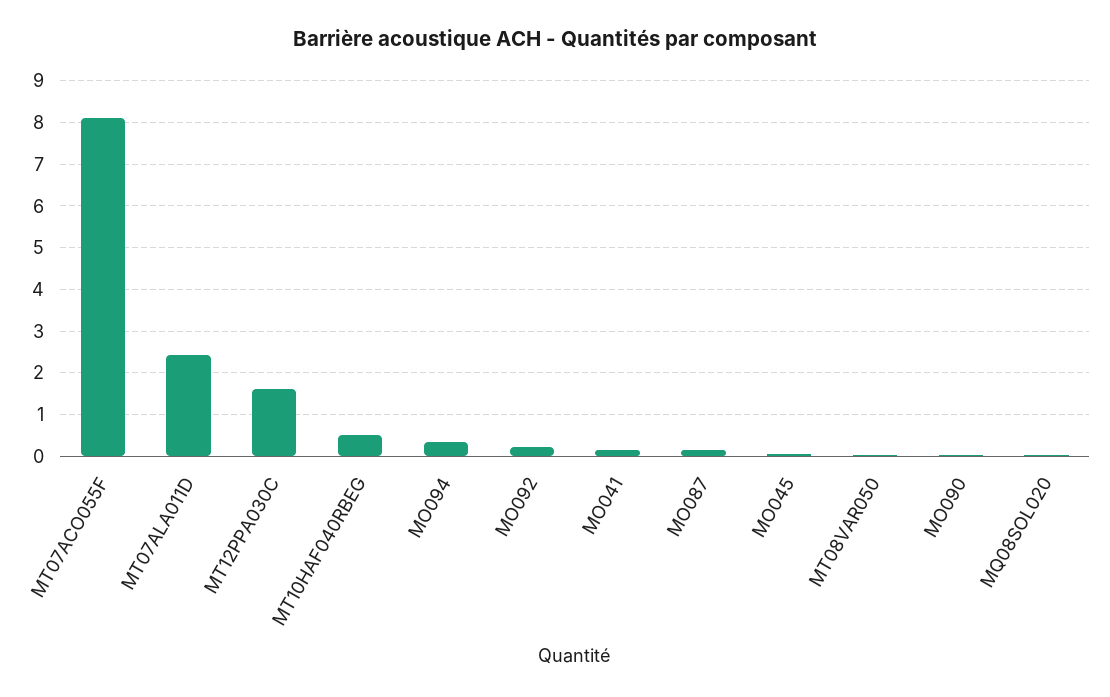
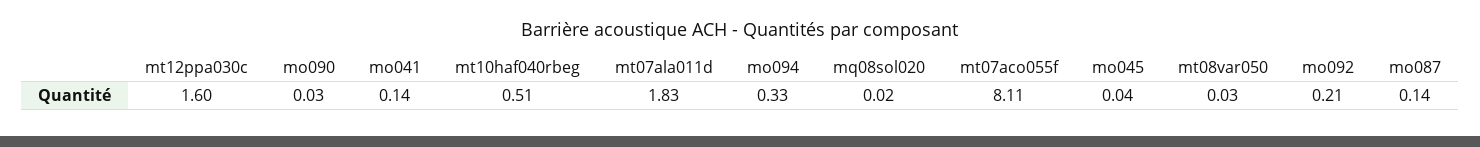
MT07ALA011D: 2.4 -> 1.83

